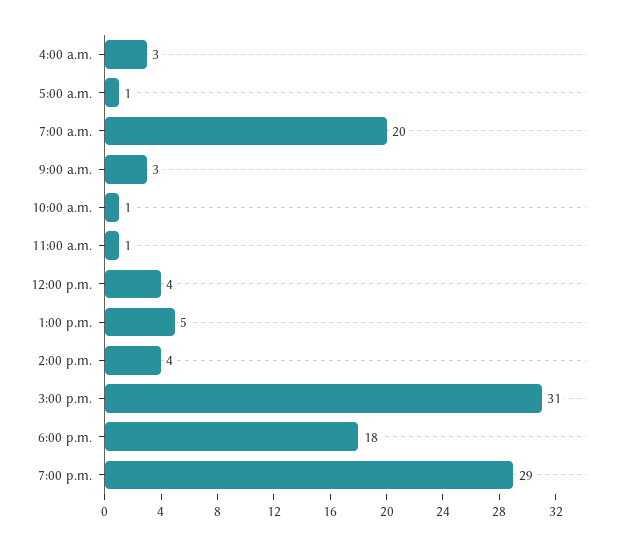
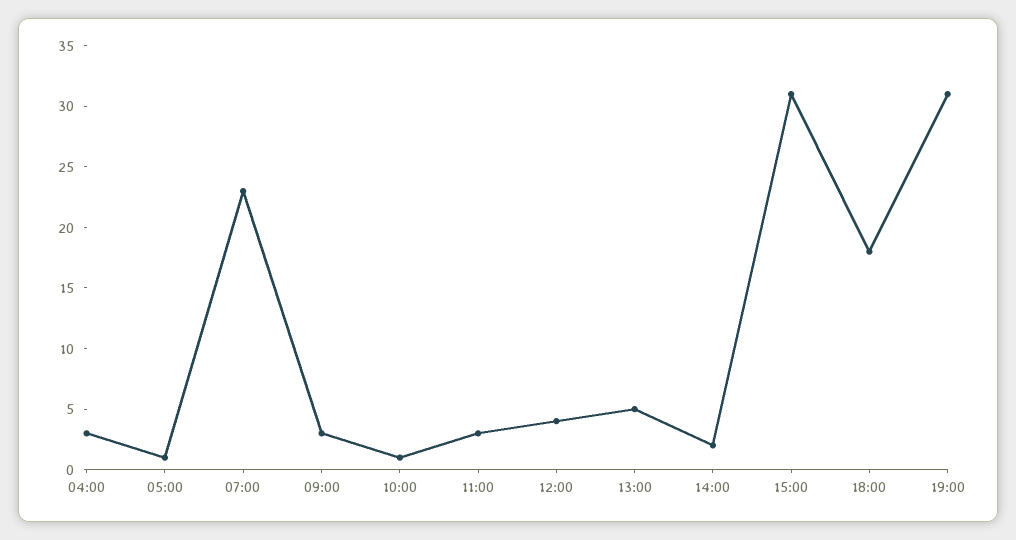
7:00 a.m.: 20 -> 23
11:00 a.m.: 1 -> 3
2:00 p.m.: 4 -> 2
7:00 p.m.: 29 -> 31

